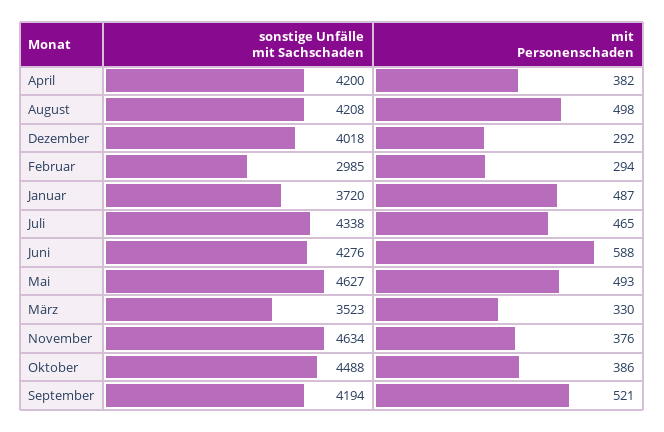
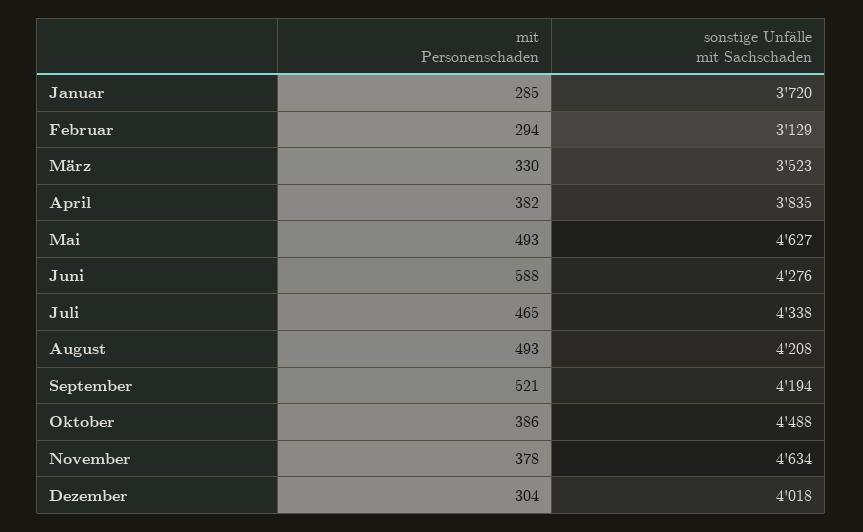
sonstige Unfälle mit Sachschaden, April: 4200 -> 3835
mit Personenschaden, August: 498 -> 493
mit Personenschaden, Dezember: 292 -> 304
sonstige Unfälle mit Sachschaden, Februar: 2985 -> 3129
mit Personenschaden, Januar: 487 -> 285
mit Personenschaden, November: 376 -> 378

